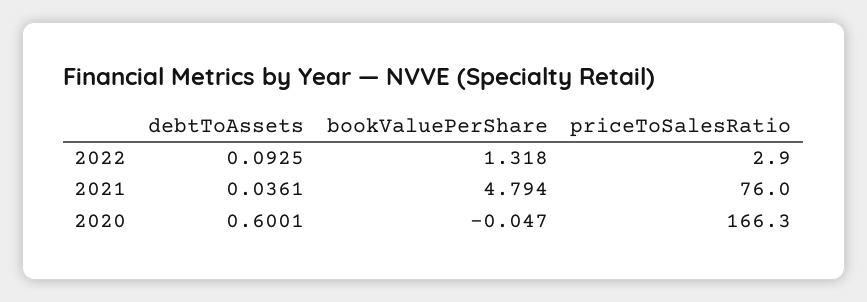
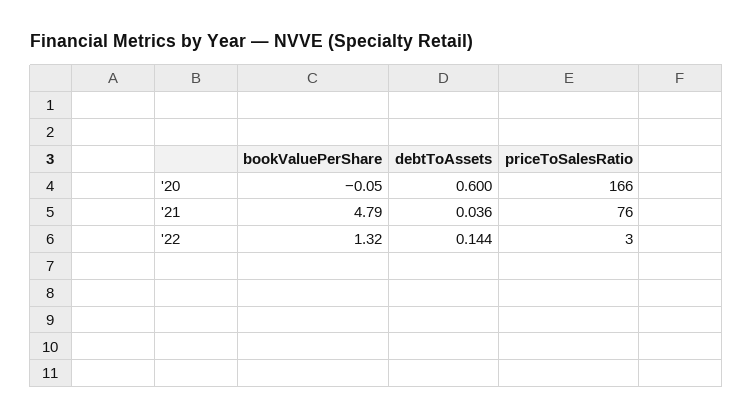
debtToAssets, 2022: 0.0925 -> 0.144

